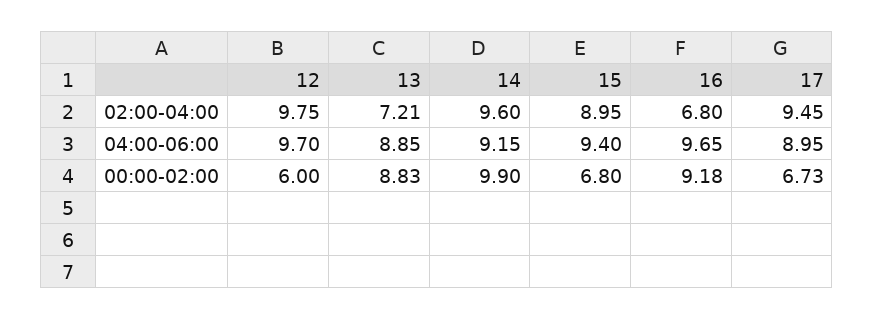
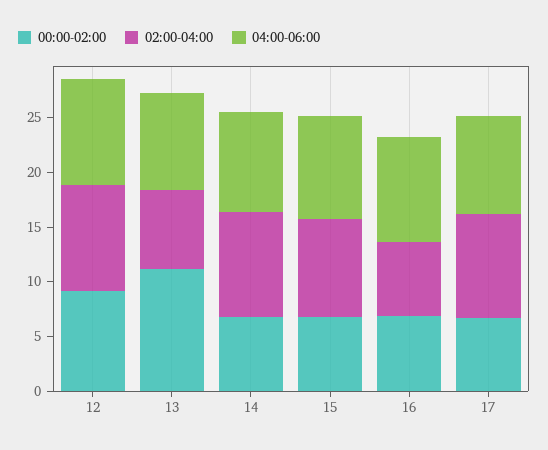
00:00-02:00, 12: 6 -> 9
00:00-02:00, 13: 8.83 -> 11
00:00-02:00, 14: 9.9 -> 7
00:00-02:00, 16: 9.18 -> 7

